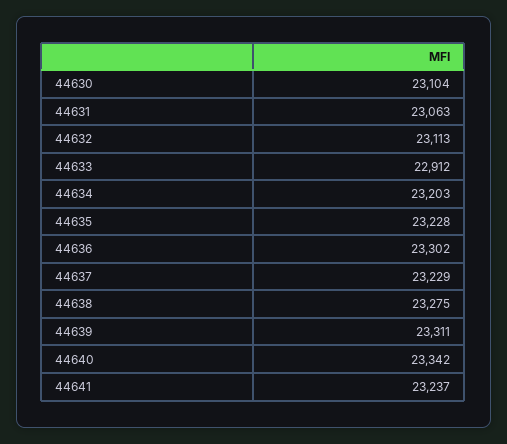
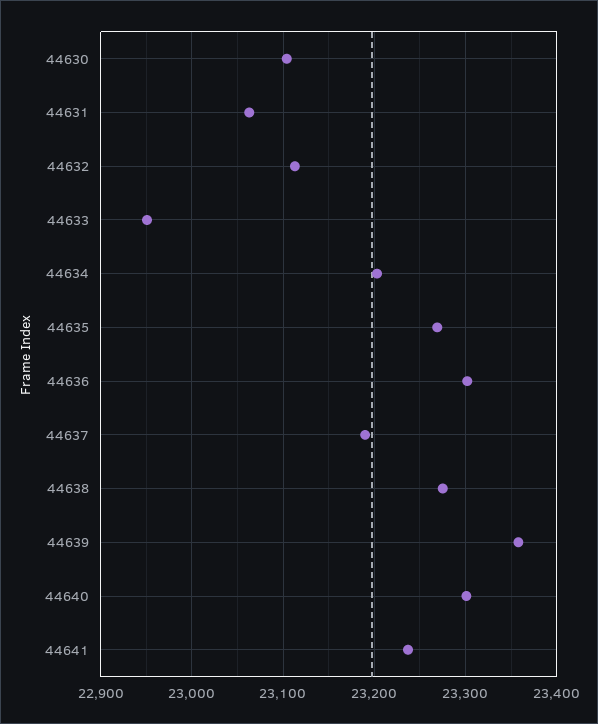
44633: 22912 -> 22950
44635: 23228 -> 23270
44637: 23229 -> 23190
44639: 23311 -> 23360
44640: 23342 -> 23300

